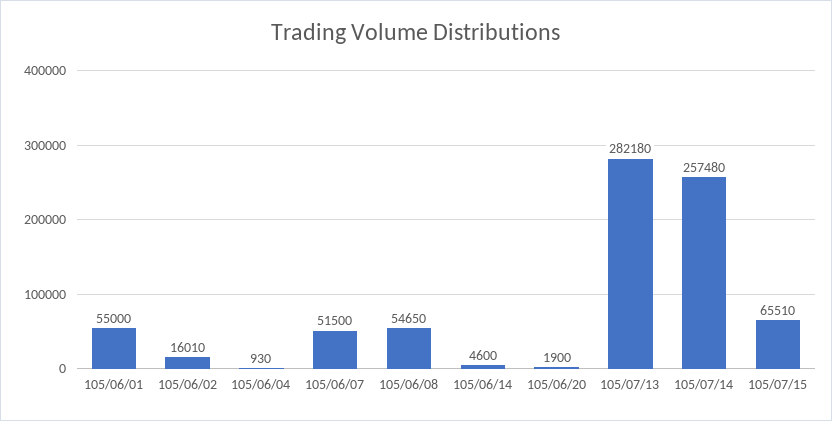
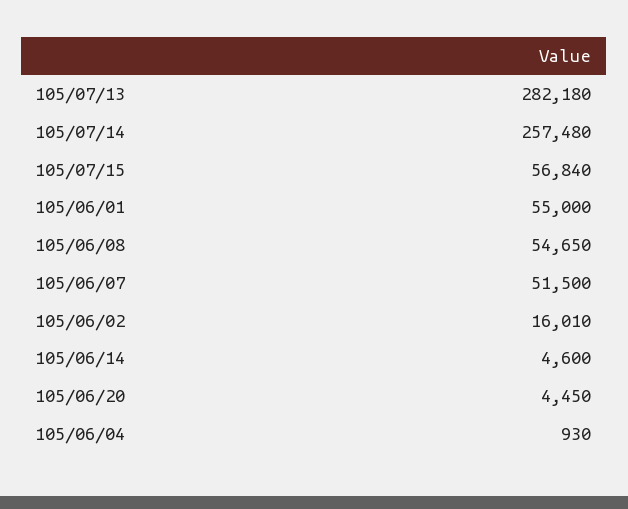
105/06/20: 1900 -> 4450
105/07/15: 65510 -> 56840

